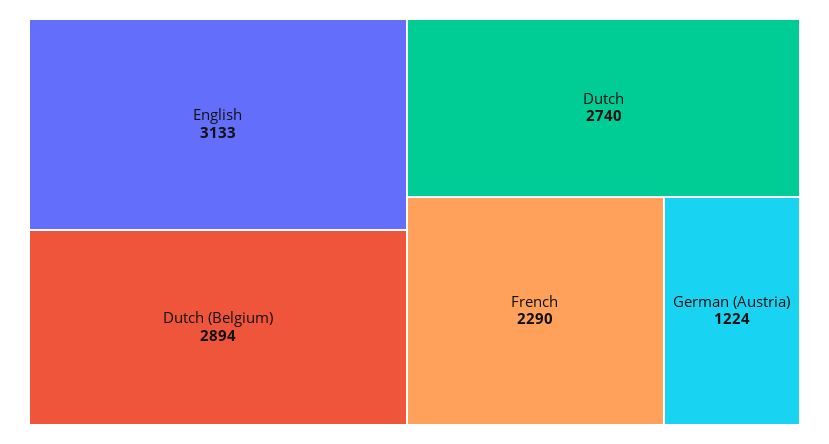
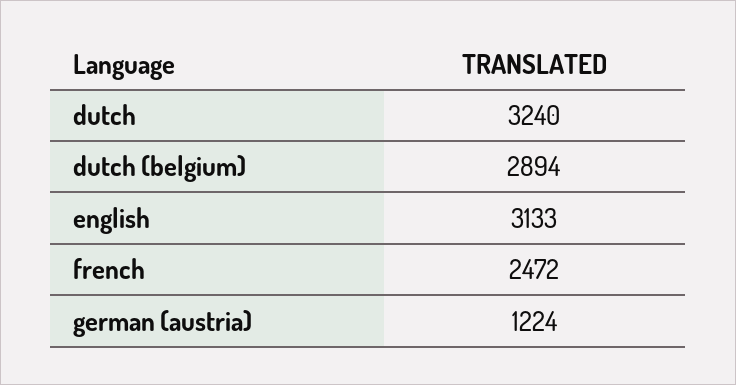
Dutch: 2740 -> 3240
French: 2290 -> 2472

